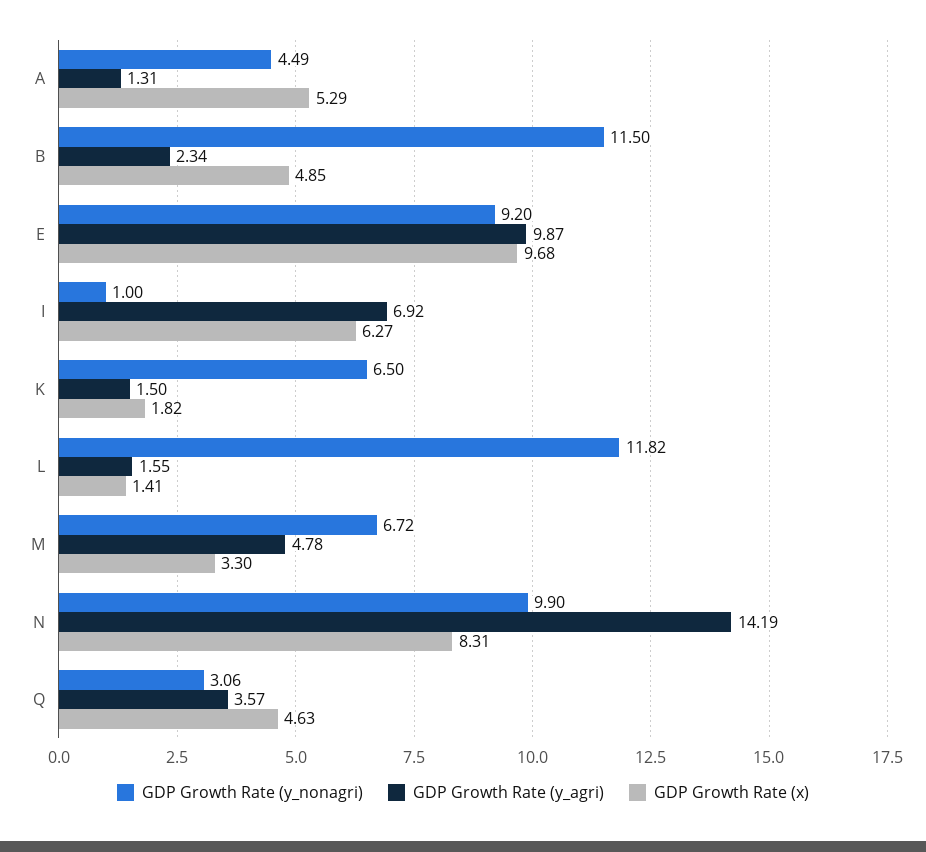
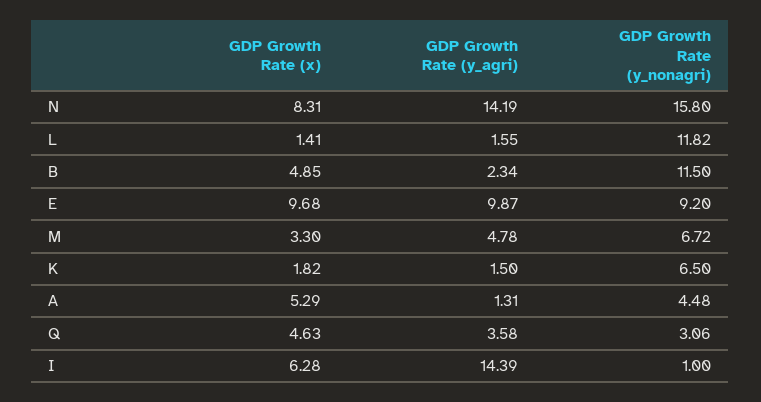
GDP Growth Rate (y_nonagri), A: 4.49 -> 4.48
GDP Growth Rate (y_agri), I: 6.92 -> 14.39
GDP Growth Rate (x), I: 6.27 -> 6.28
GDP Growth Rate (y_nonagri), N: 9.9 -> 15.8
GDP Growth Rate (y_agri), Q: 3.57 -> 3.58

